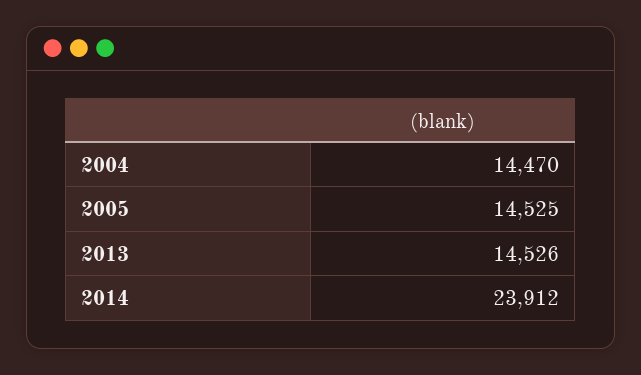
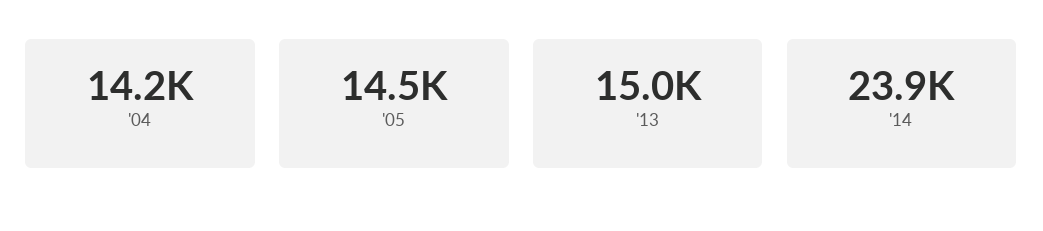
2004: 14470 -> 14200
2013: 14526 -> 15000

